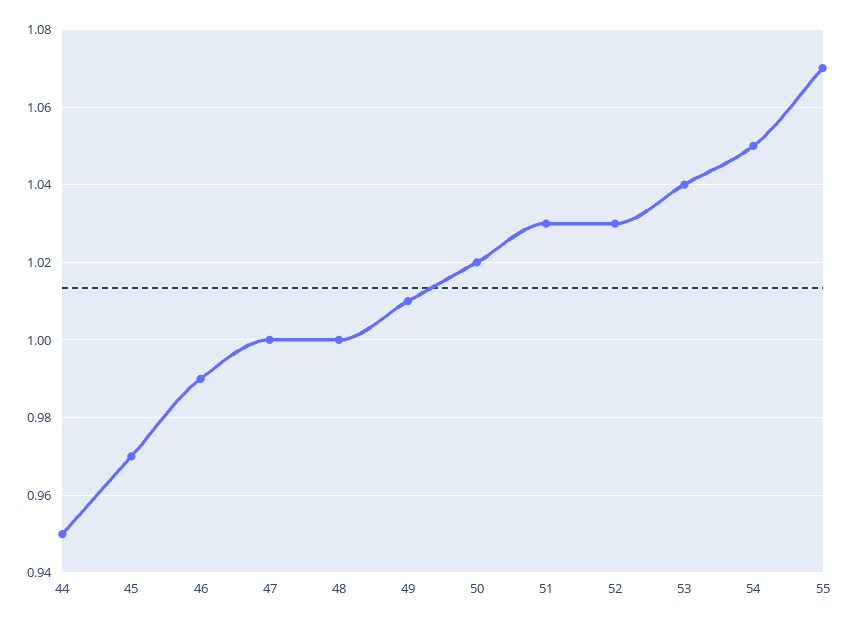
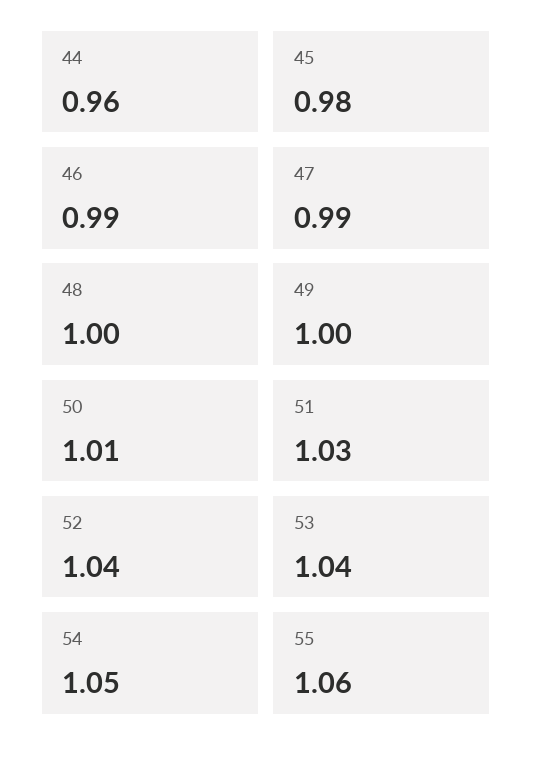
44: 0.95 -> 0.96
45: 0.97 -> 0.98
47: 1 -> 0.99
49: 1.01 -> 1
50: 1.02 -> 1.01
52: 1.03 -> 1.04
55: 1.07 -> 1.06

